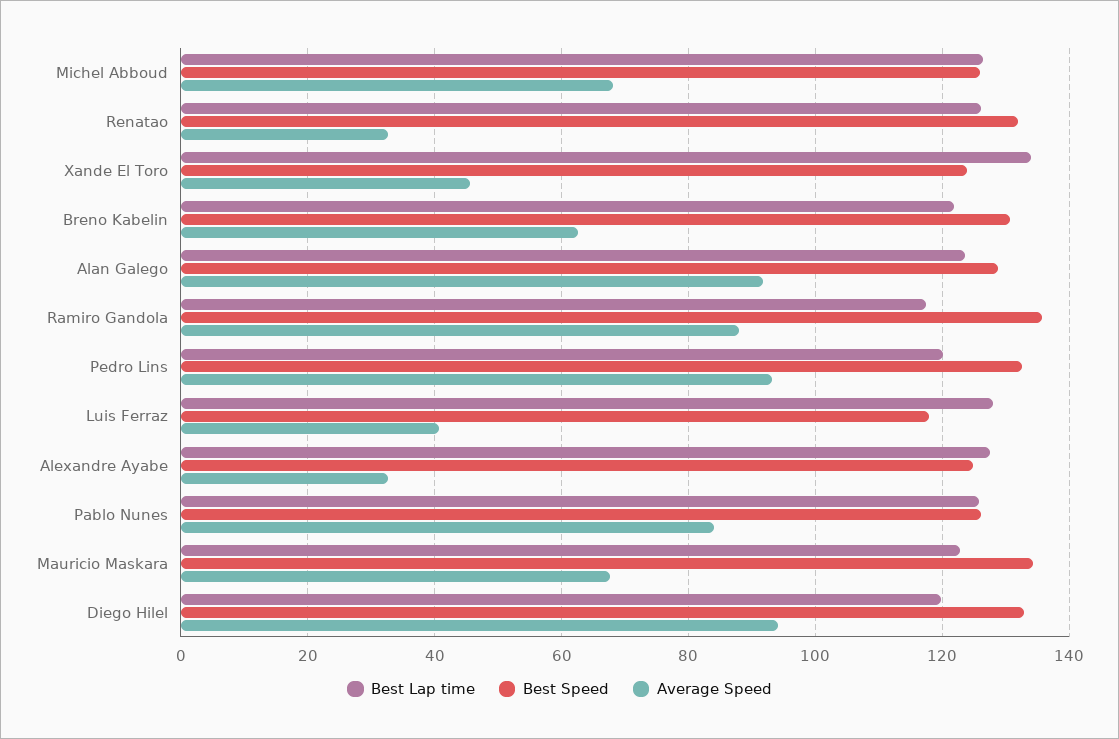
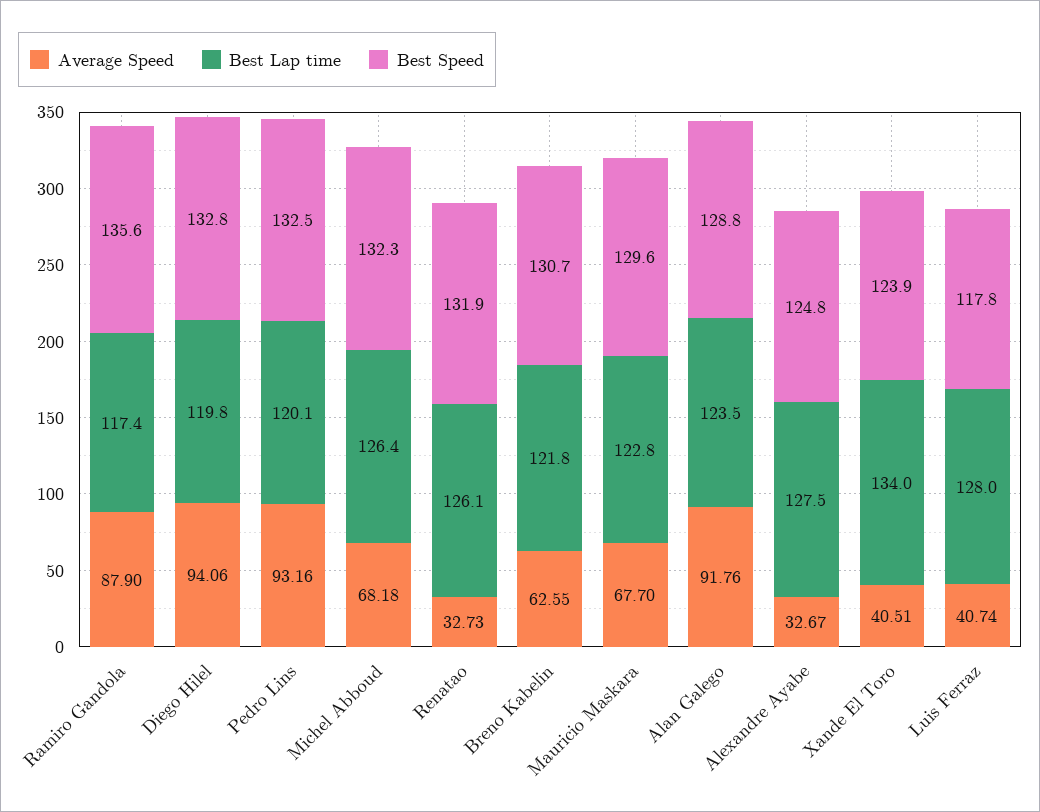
Best Speed, Michel Abboud: 126 -> 132.3
Average Speed, Xande El Toro: 46 -> 40.51
Best Lap time, Pablo Nunes: 126 -> none
Best Speed, Pablo Nunes: 126 -> none
Average Speed, Pablo Nunes: 84 -> none
Best Speed, Mauricio Maskara: 134 -> 129.6

